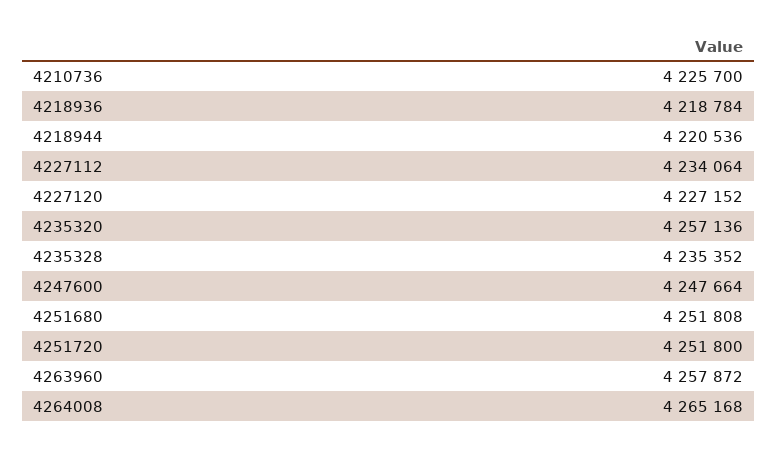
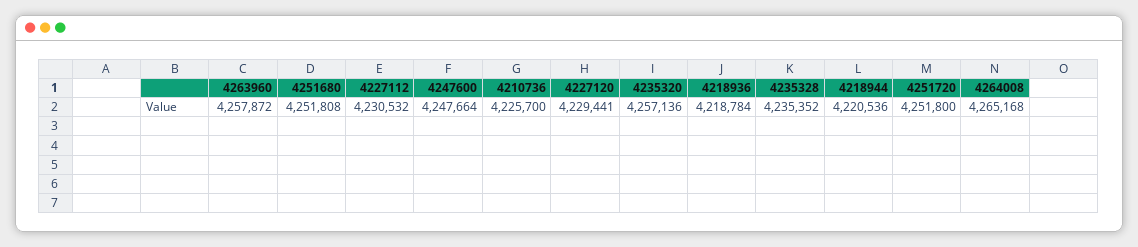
4227112: 4234064 -> 4230532
4227120: 4227152 -> 4229441

